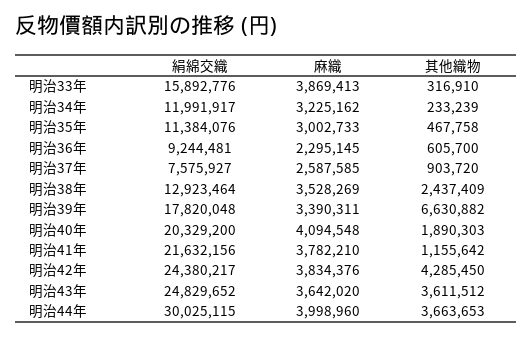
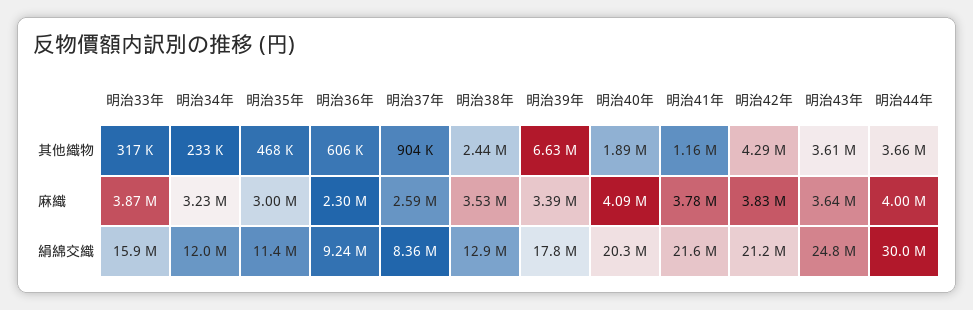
絹綿交織, 明治37年: 7575927 -> 8360000
絹綿交織, 明治42年: 24380217 -> 21200000

